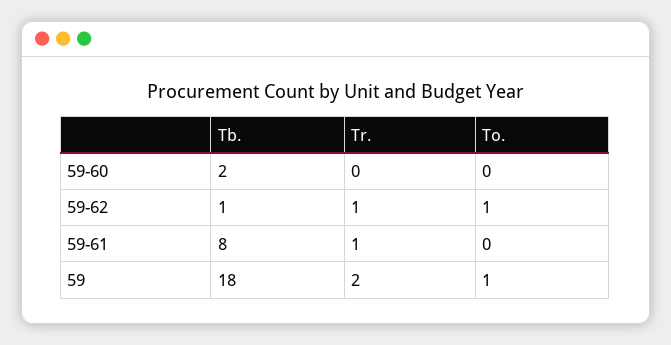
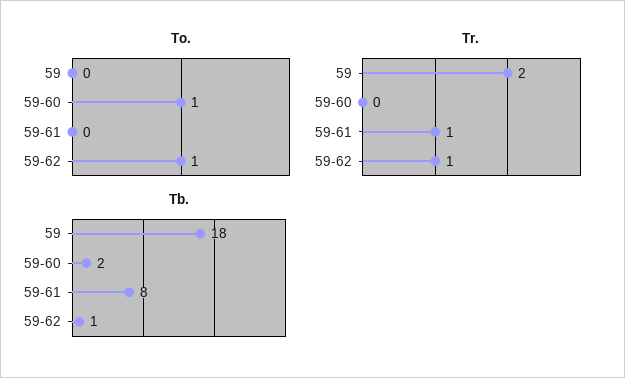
To., 59-60: 0 -> 1
To., 59: 1 -> 0

